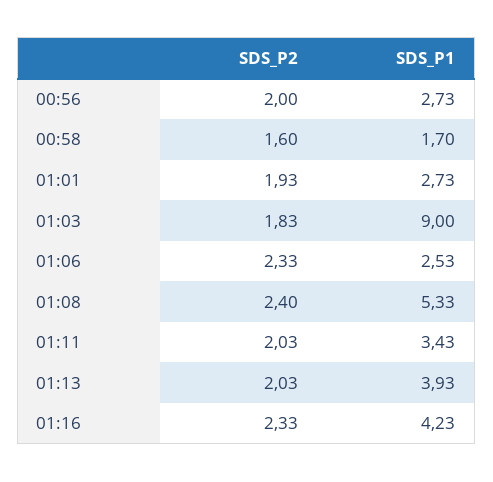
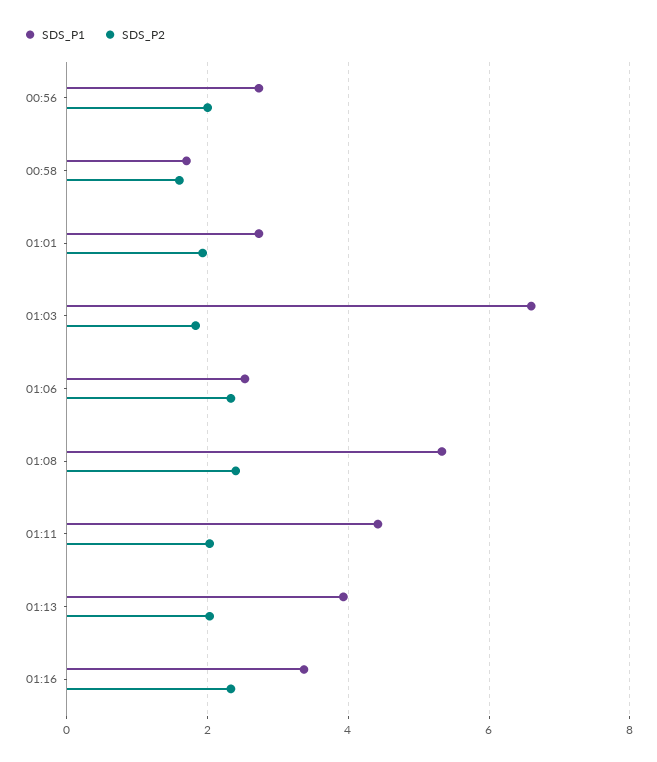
SDS_P1, 01:03: 9 -> 6.6
SDS_P1, 01:11: 3.43 -> 4.4
SDS_P1, 01:16: 4.23 -> 3.4

